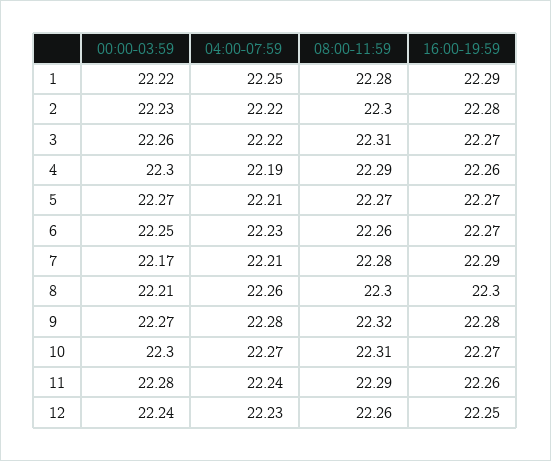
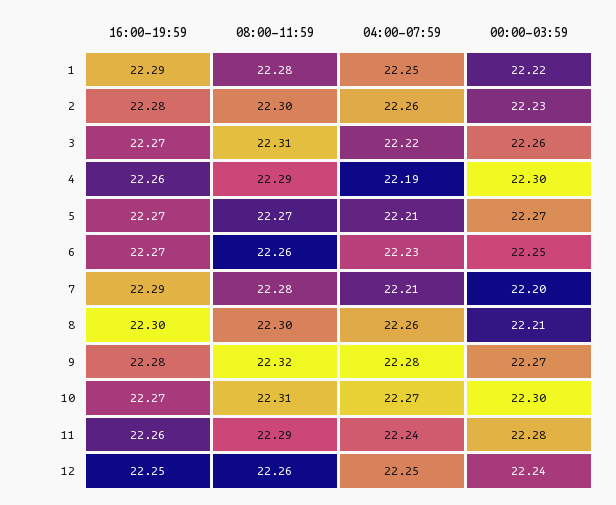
04:00-07:59, 2: 22.22 -> 22.26
00:00-03:59, 7: 22.17 -> 22.2
04:00-07:59, 12: 22.23 -> 22.25

